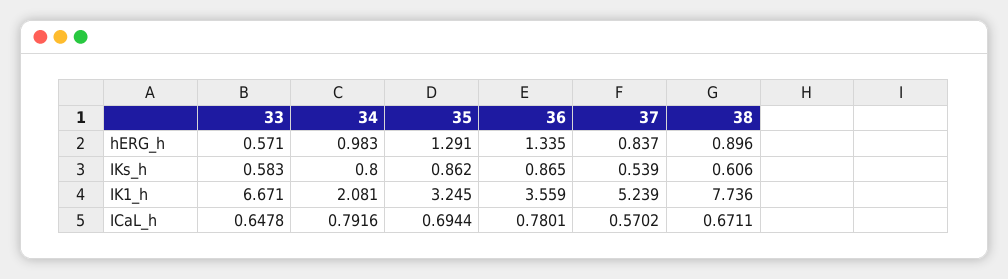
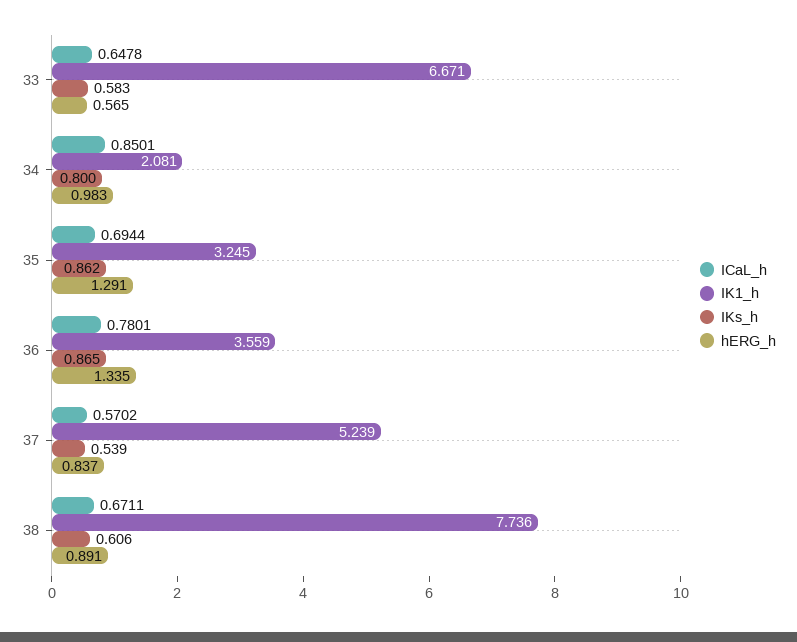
hERG_h, 33: 0.571 -> 0.565
hERG_h, 38: 0.896 -> 0.891
ICaL_h, 34: 0.7916 -> 0.8501

